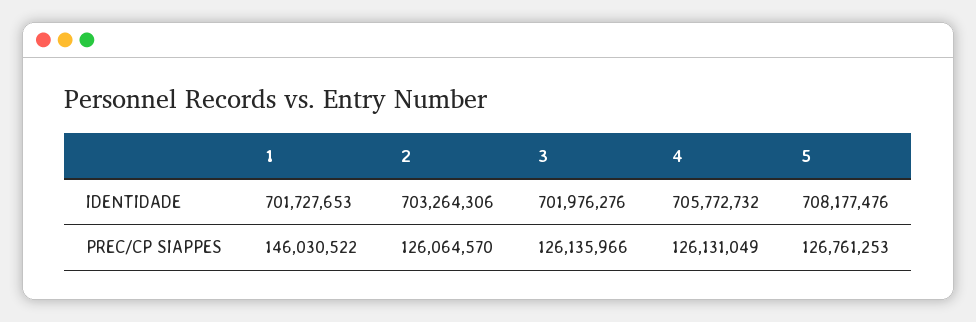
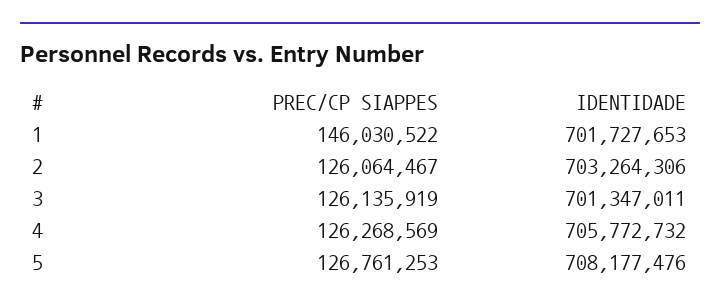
3, IDENTIDADE: 701976276 -> 701347011
2, PREC/CP SIAPPES: 126064570 -> 126064467
3, PREC/CP SIAPPES: 126135966 -> 126135919
4, PREC/CP SIAPPES: 126131049 -> 126268569

